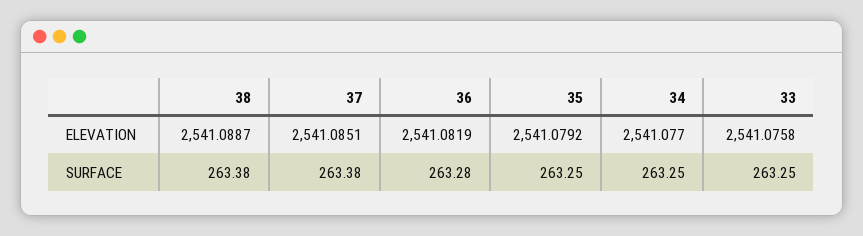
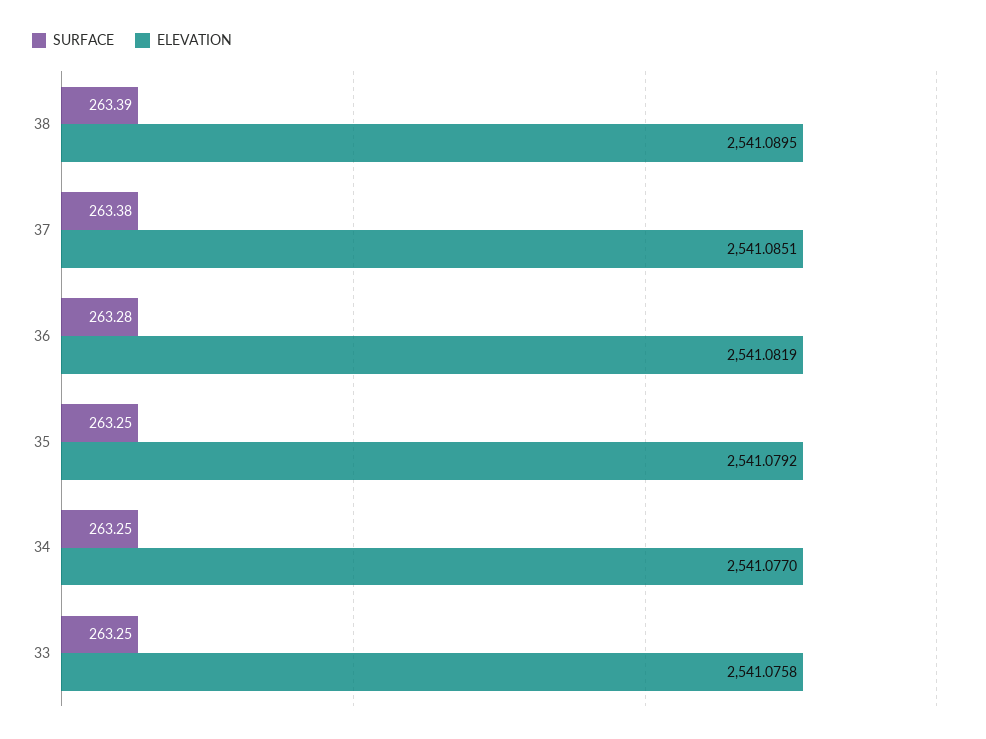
ELEVATION, 38: 2541.0887 -> 2541.0895
SURFACE, 38: 263.38 -> 263.39

